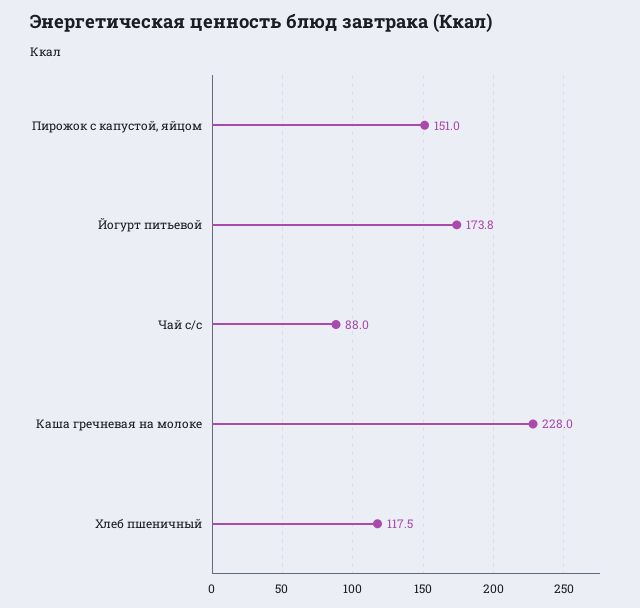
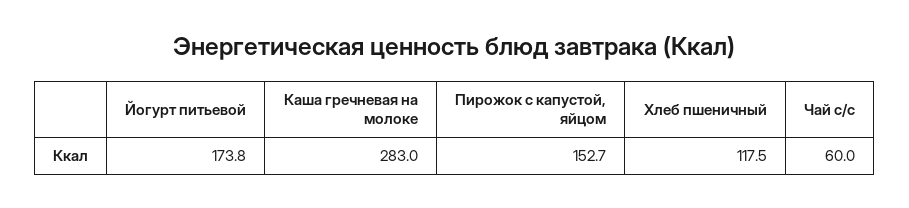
Пирожок с капустой, яйцом: 151 -> 152.7
Чай с/с: 88 -> 60
Каша гречневая на молоке: 228 -> 283

